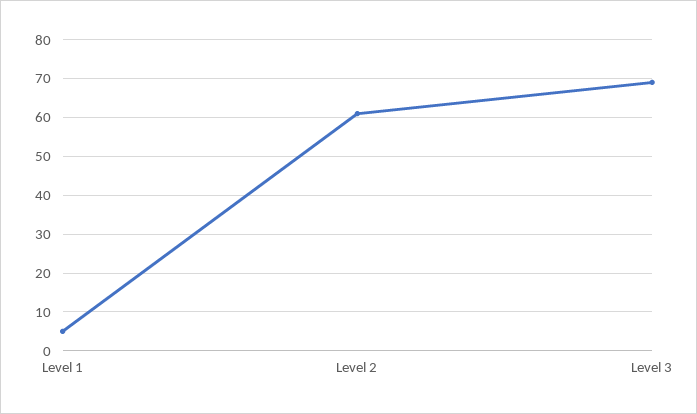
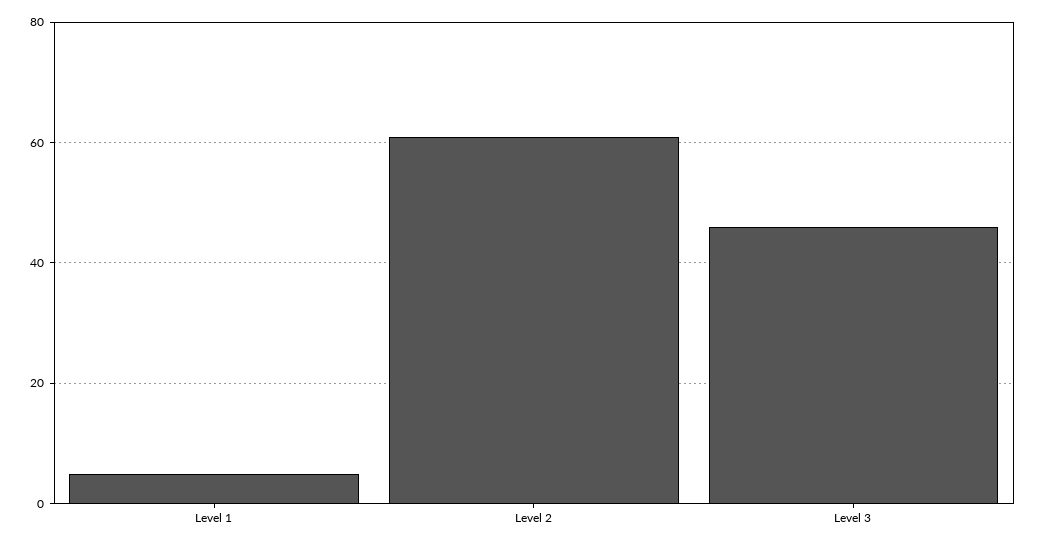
Level 3: 70 -> 45

